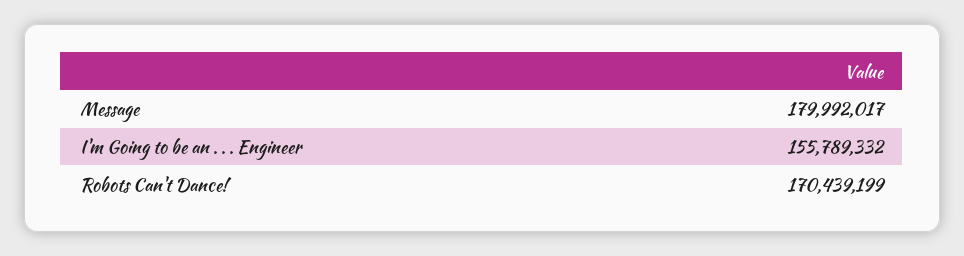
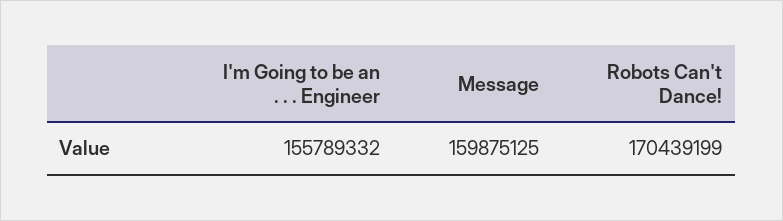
Message: 179992017 -> 159875125

